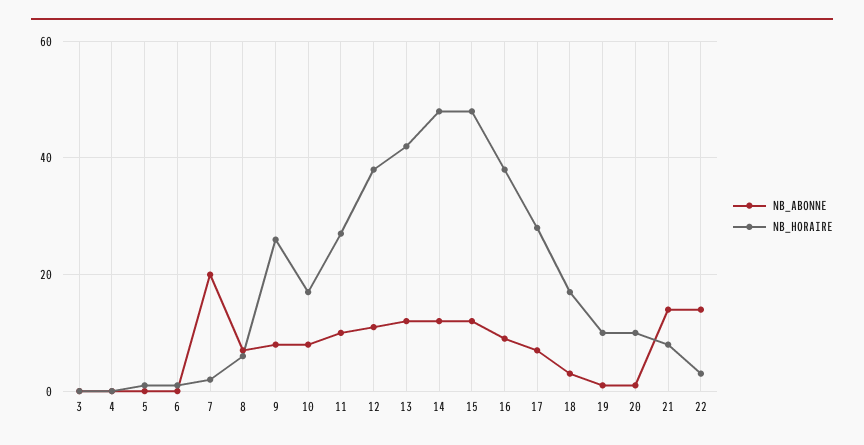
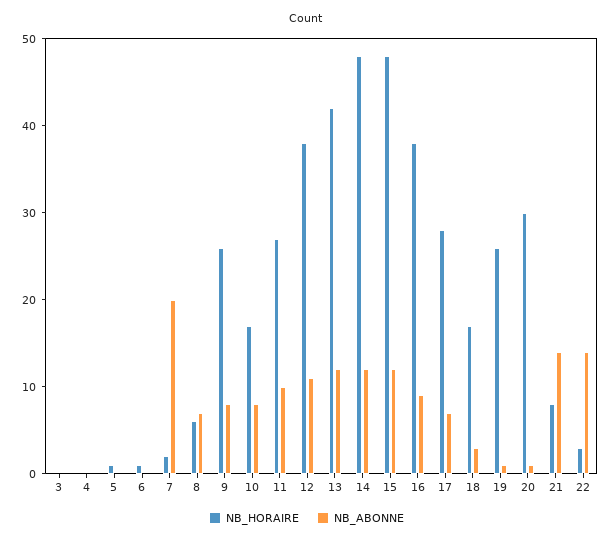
NB_HORAIRE, 19: 10 -> 26
NB_HORAIRE, 20: 10 -> 30

